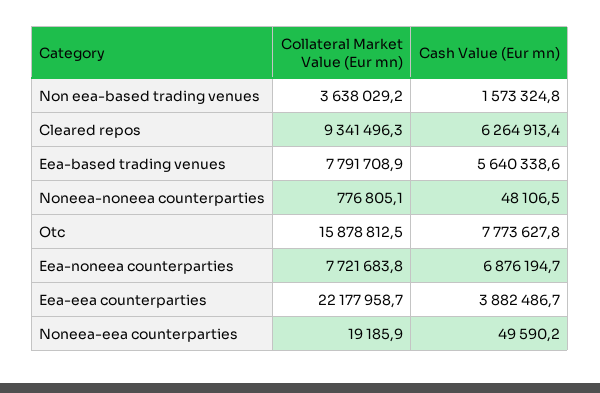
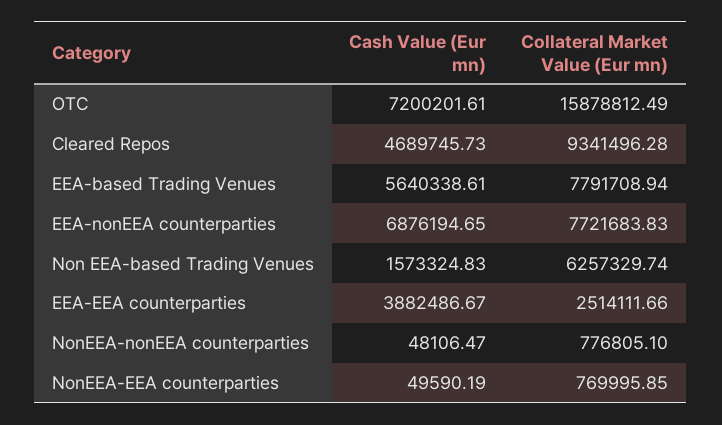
Collateral Market Value (Eur mn), Non eea-based trading venues: 3638029.2 -> 6257329.74
Cash Value (Eur mn), Cleared repos: 6264913.4 -> 4689745.73
Cash Value (Eur mn), Otc: 7773627.8 -> 7200201.61
Collateral Market Value (Eur mn), Eea-eea counterparties: 22177958.7 -> 2514111.66
Collateral Market Value (Eur mn), Noneea-eea counterparties: 19185.9 -> 769995.85

